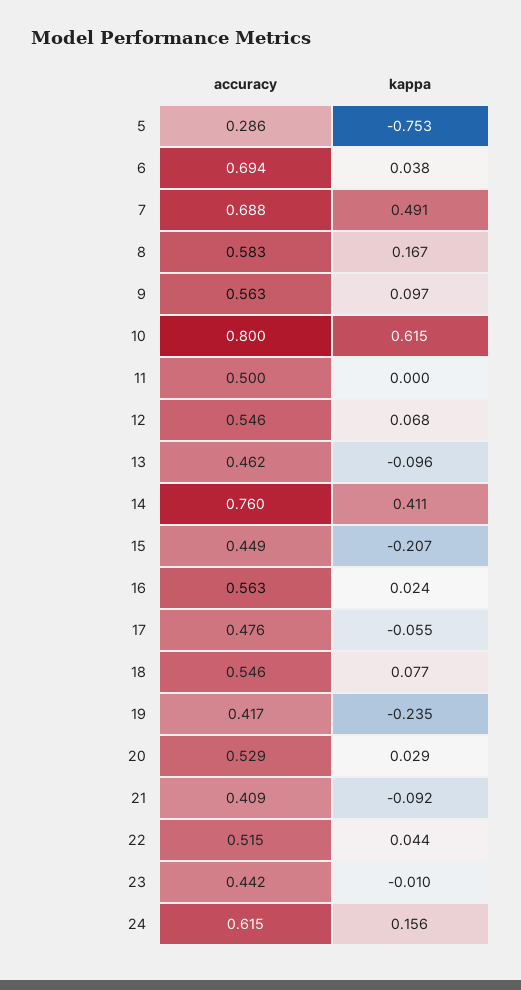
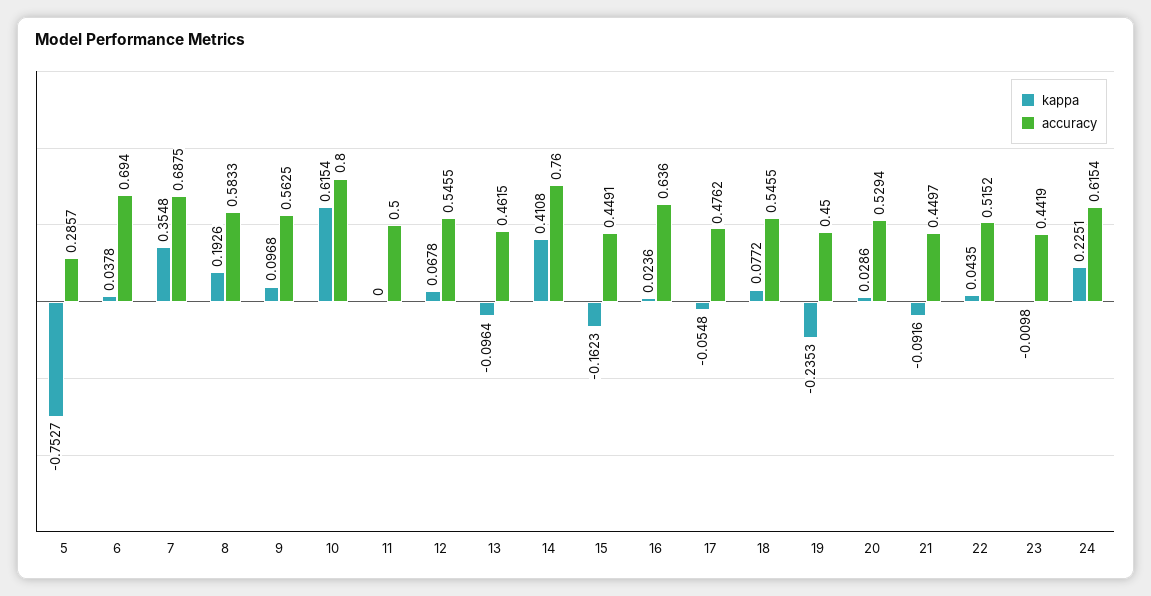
kappa, 7: 0.491 -> 0.3548
kappa, 8: 0.167 -> 0.1926
kappa, 15: -0.207 -> -0.1623
accuracy, 16: 0.563 -> 0.636
accuracy, 19: 0.417 -> 0.45
accuracy, 21: 0.409 -> 0.4497
kappa, 24: 0.156 -> 0.2251

